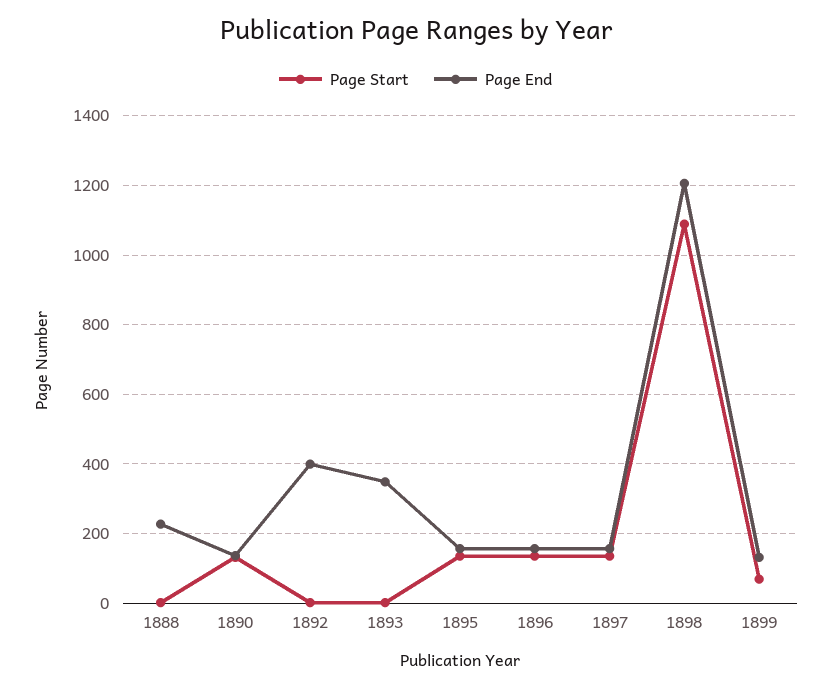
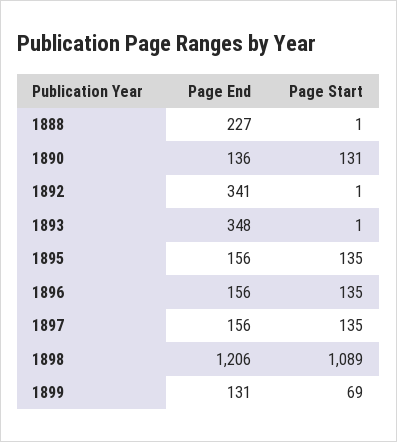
Page End, 1892: 400 -> 341

